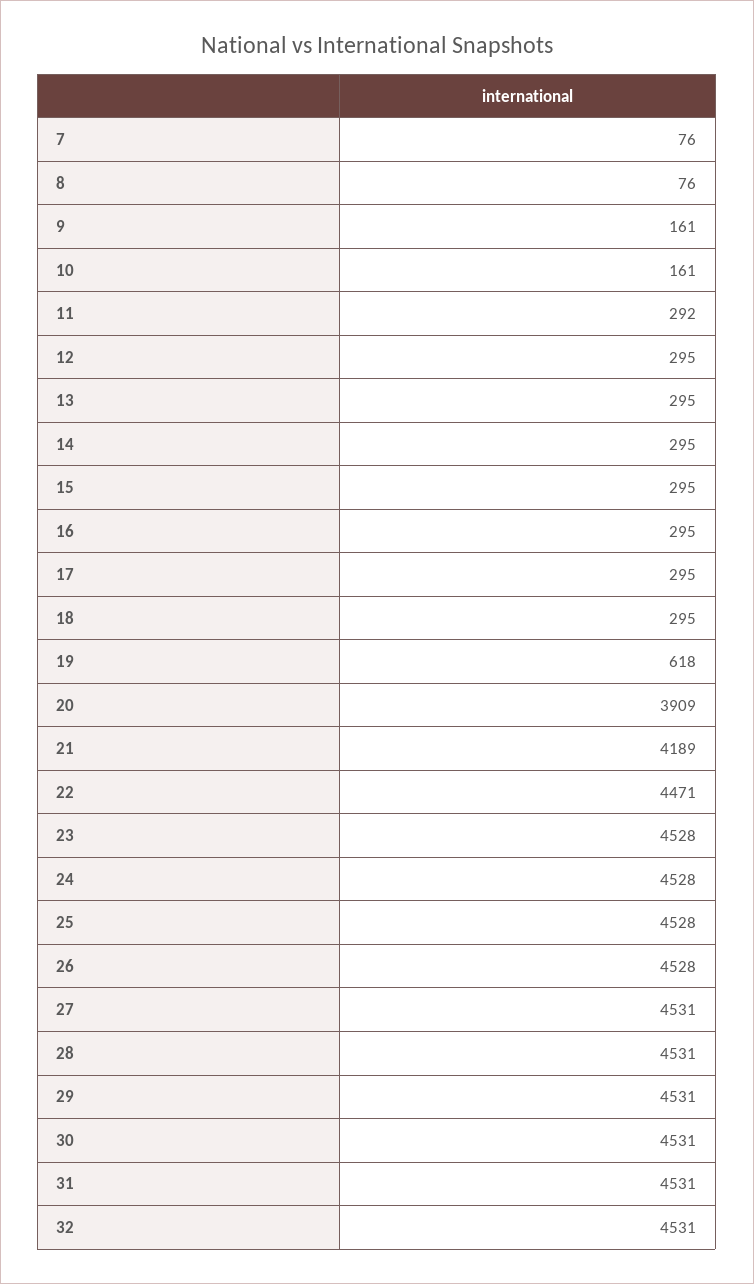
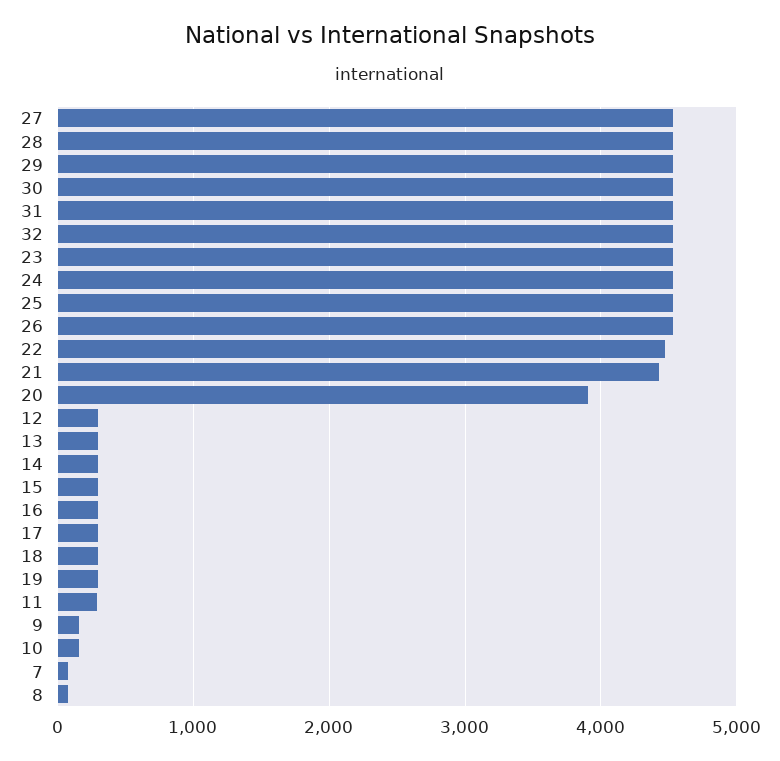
19: 618 -> 300
21: 4189 -> 4400

